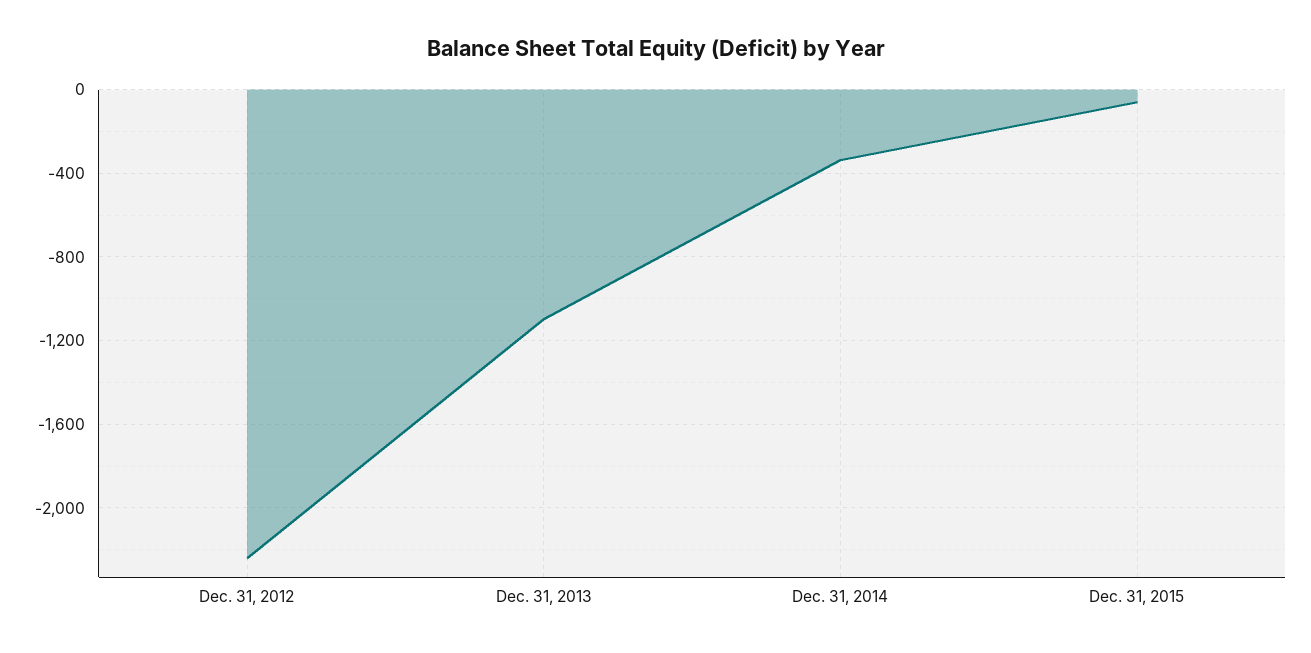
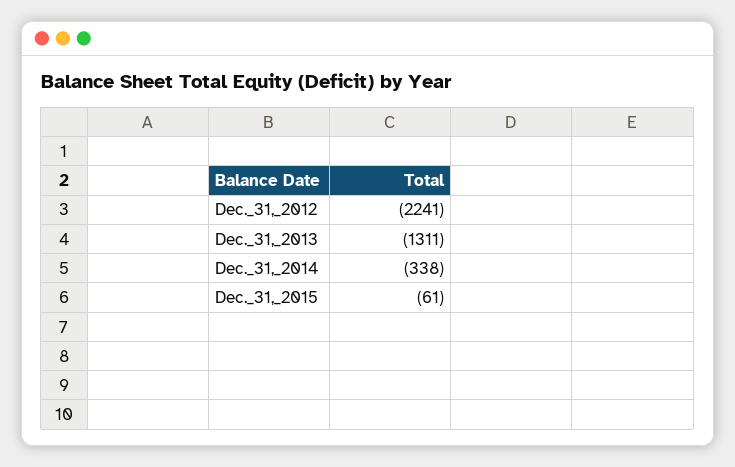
Dec. 31, 2013: -1100 -> -1311

